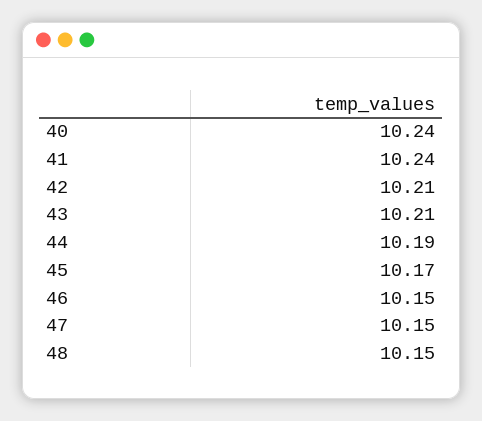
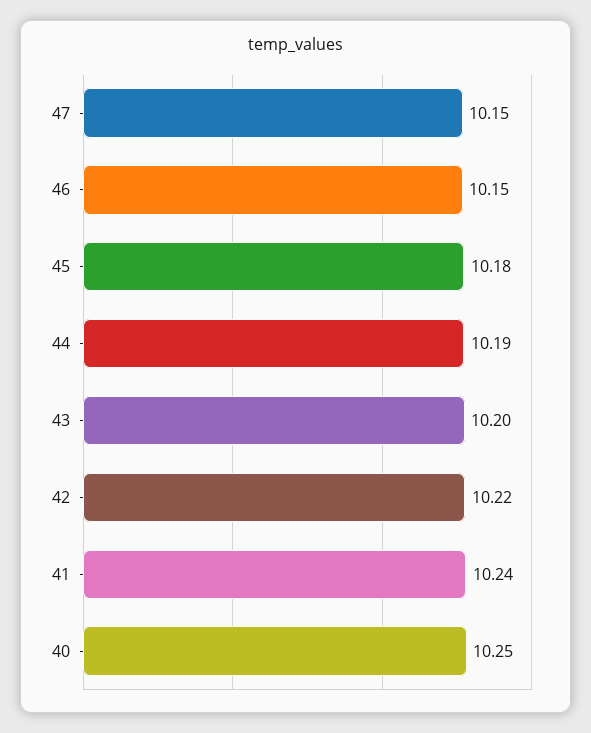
40: 10.24 -> 10.25
42: 10.21 -> 10.22
43: 10.21 -> 10.2
45: 10.17 -> 10.18
48: 10.15 -> none

